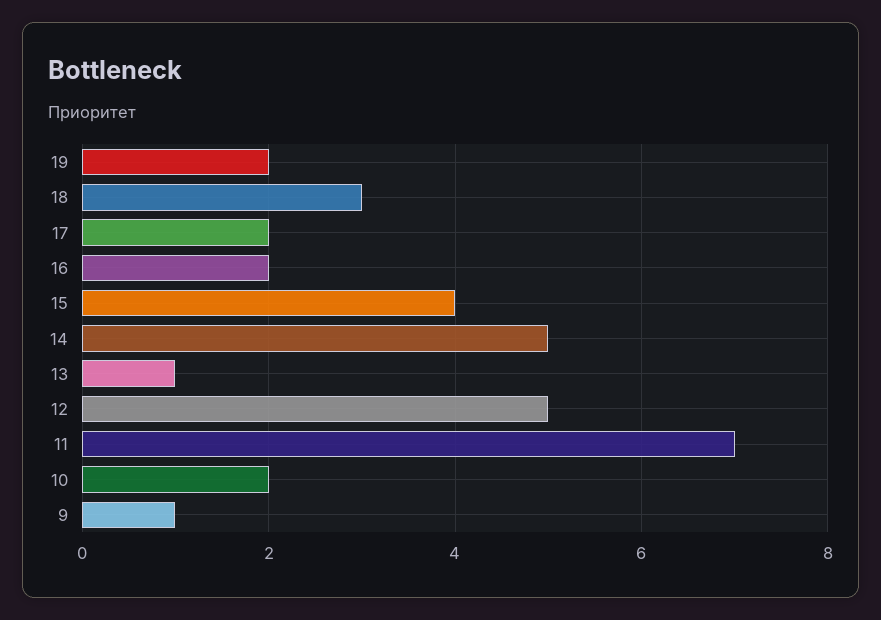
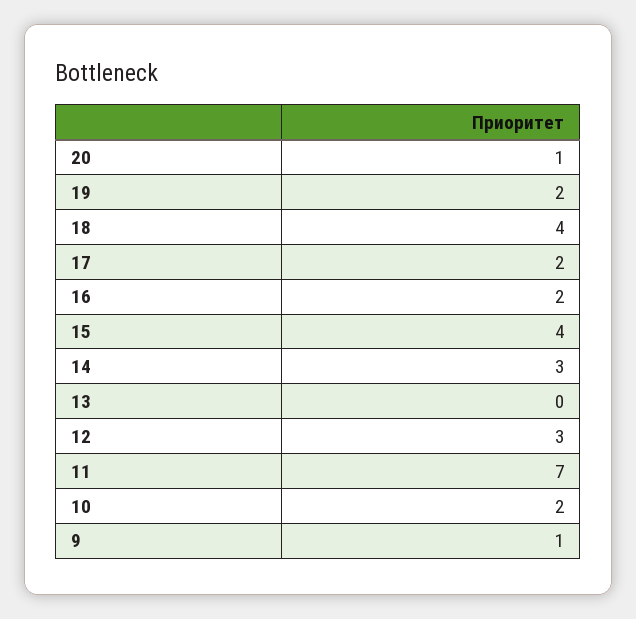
18: 3 -> 4
14: 5 -> 3
13: 1 -> 0
12: 5 -> 3
20: none -> 1

